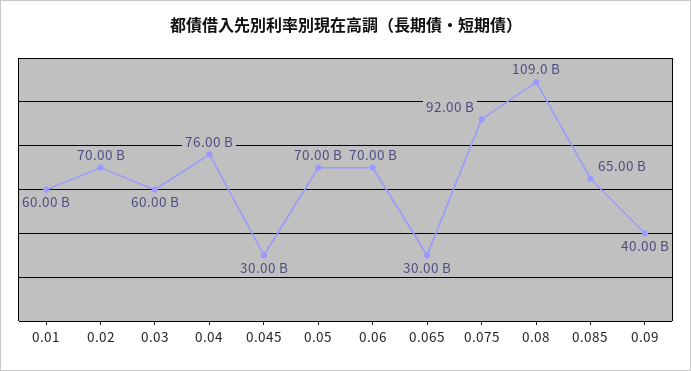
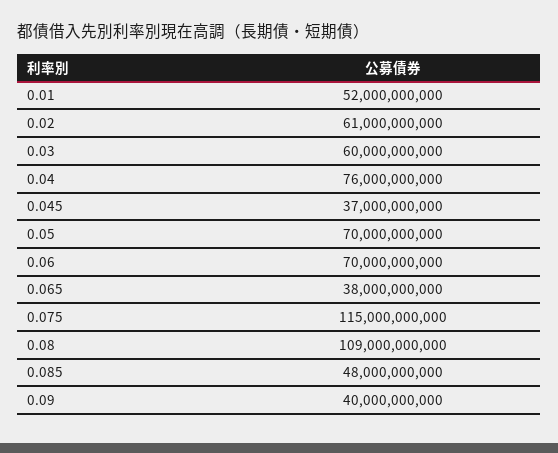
0.01: 60000000000 -> 52000000000
0.02: 70000000000 -> 61000000000
0.045: 30000000000 -> 37000000000
0.065: 30000000000 -> 38000000000
0.075: 92000000000 -> 115000000000
0.085: 65000000000 -> 48000000000

